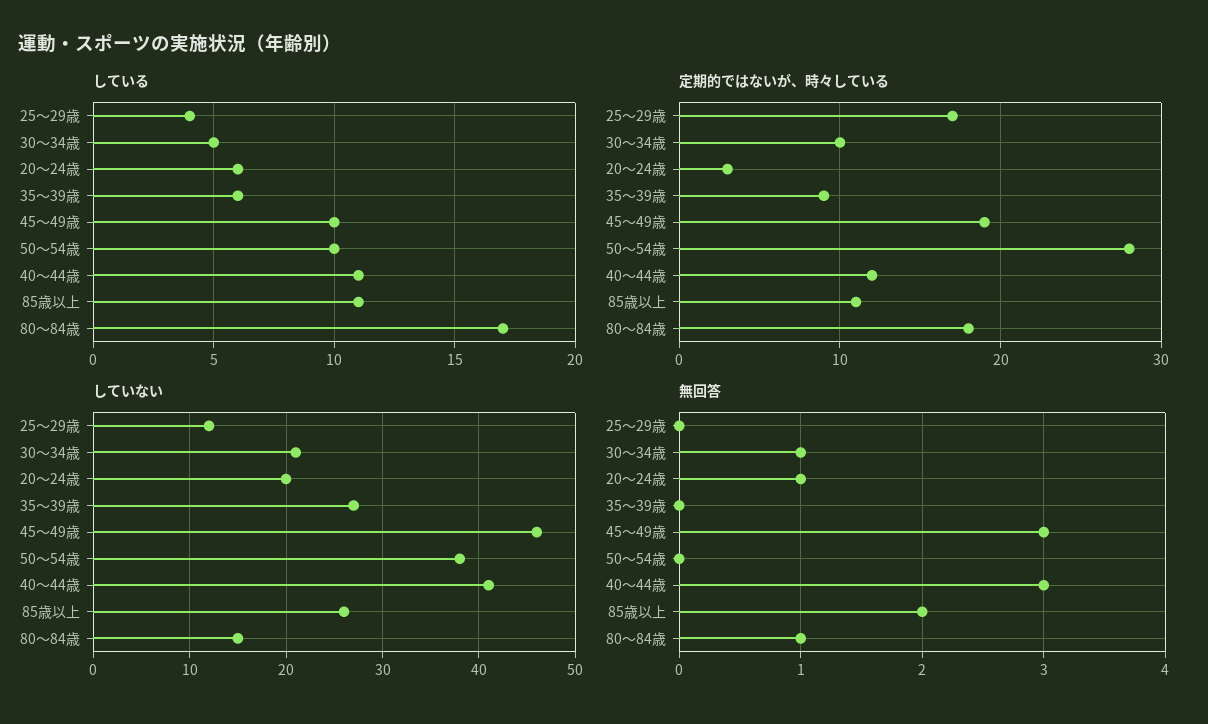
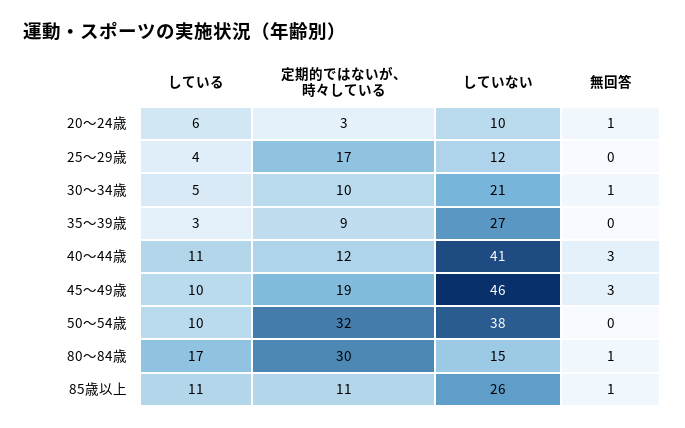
している, 35～39歳: 6 -> 3
定期的ではないが、時々している, 50～54歳: 28 -> 32
定期的ではないが、時々している, 80～84歳: 18 -> 30
していない, 20～24歳: 20 -> 10
無回答, 85歳以上: 2 -> 1

